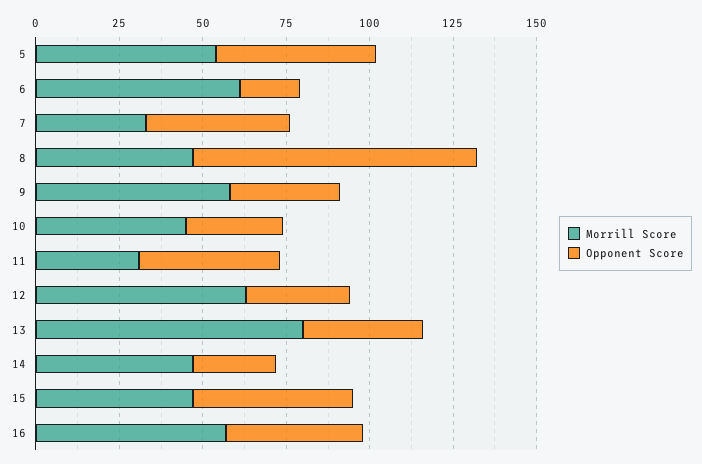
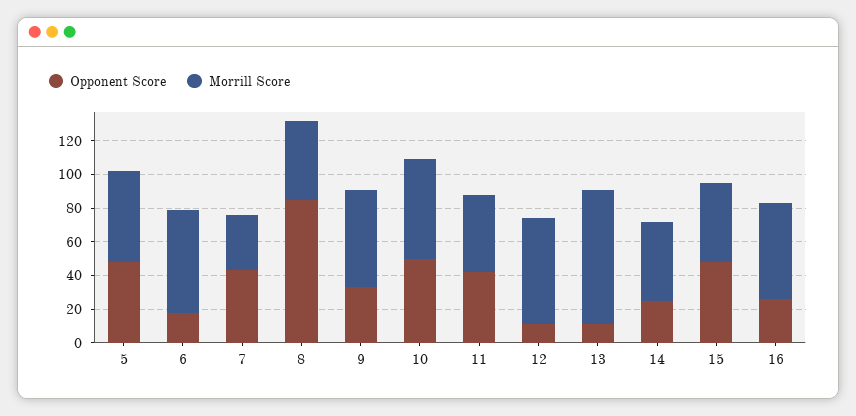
Morrill Score, 10: 45 -> 60
Opponent Score, 10: 30 -> 50
Morrill Score, 11: 30 -> 45
Opponent Score, 12: 30 -> 10
Opponent Score, 13: 35 -> 10
Opponent Score, 16: 40 -> 25

